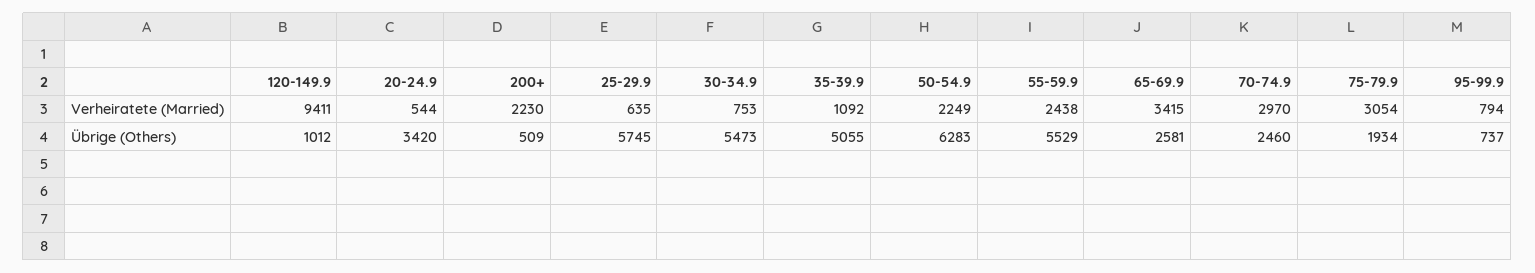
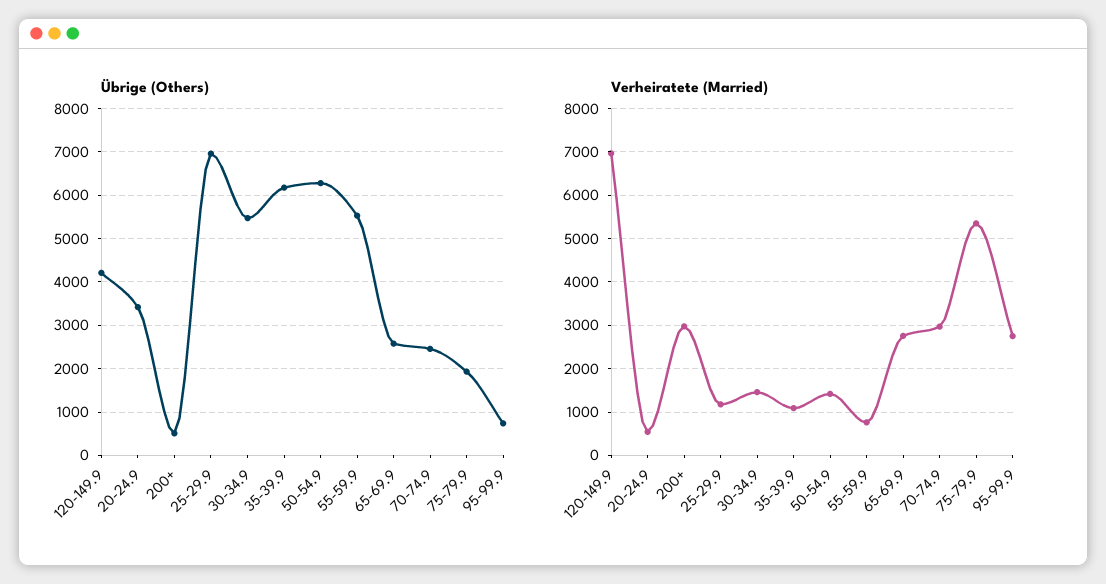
Verheiratete (Married), 120-149.9: 9411 -> 7000
Verheiratete (Married), 200+: 2230 -> 3000
Verheiratete (Married), 25-29.9: 635 -> 1200
Verheiratete (Married), 30-34.9: 753 -> 1400
Verheiratete (Married), 50-54.9: 2249 -> 1400
Verheiratete (Married), 55-59.9: 2438 -> 800
Verheiratete (Married), 65-69.9: 3415 -> 2800
Verheiratete (Married), 75-79.9: 3054 -> 5400
Verheiratete (Married), 95-99.9: 794 -> 2800
Übrige (Others), 120-149.9: 1012 -> 4200
Übrige (Others), 25-29.9: 5745 -> 7000
Übrige (Others), 35-39.9: 5055 -> 6200

